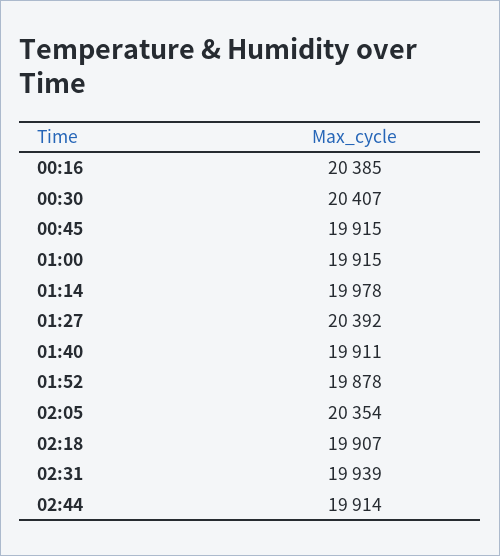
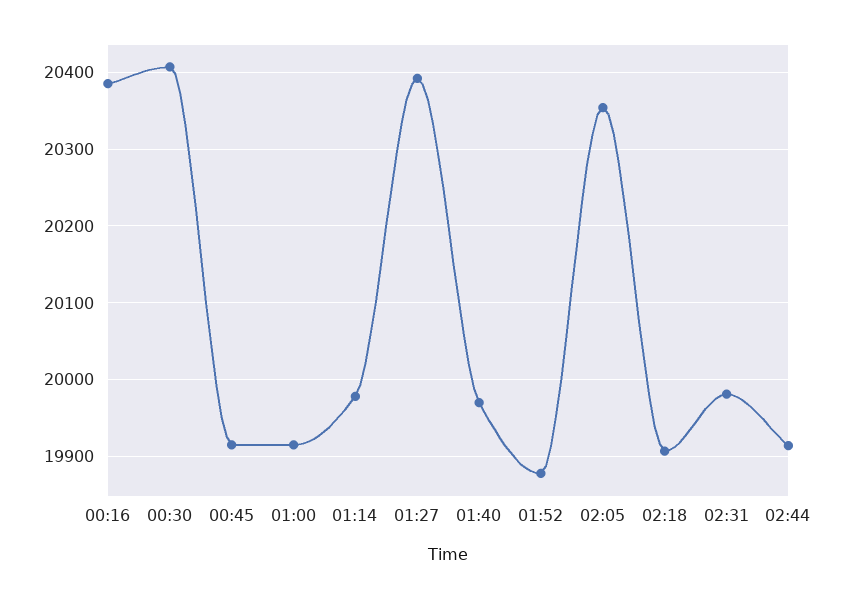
01:40: 19911 -> 19970
02:31: 19939 -> 19980

